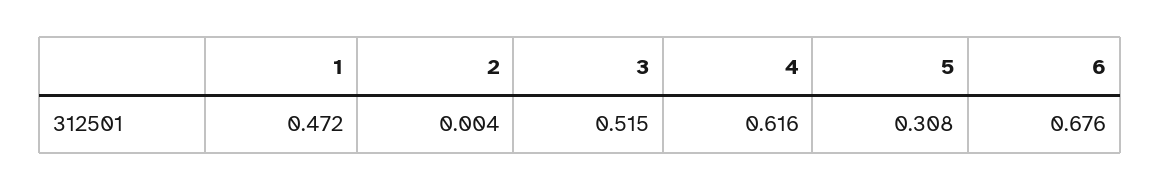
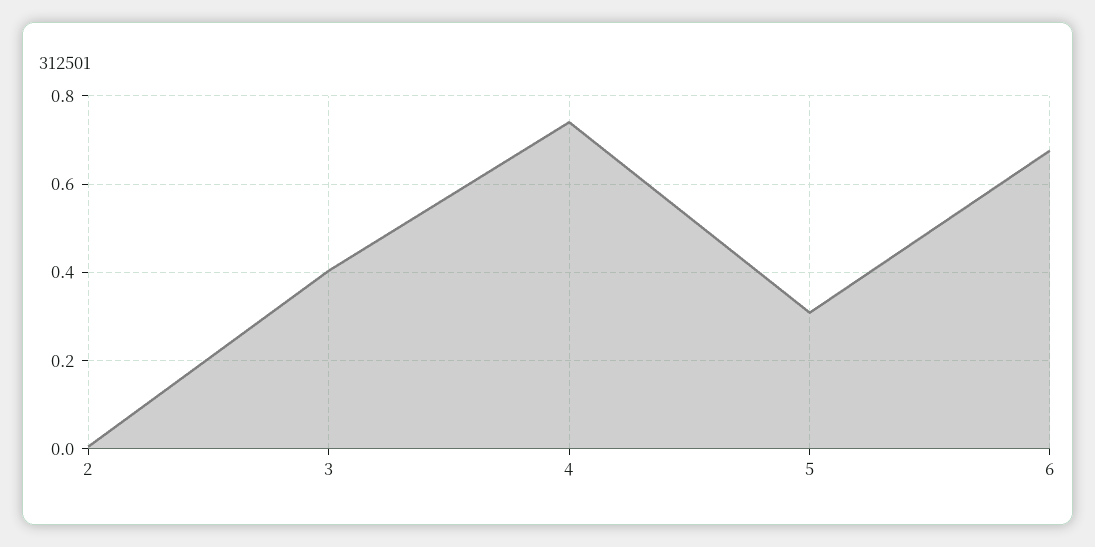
1: 0.472 -> none
3: 0.515 -> 0.4
4: 0.616 -> 0.74

